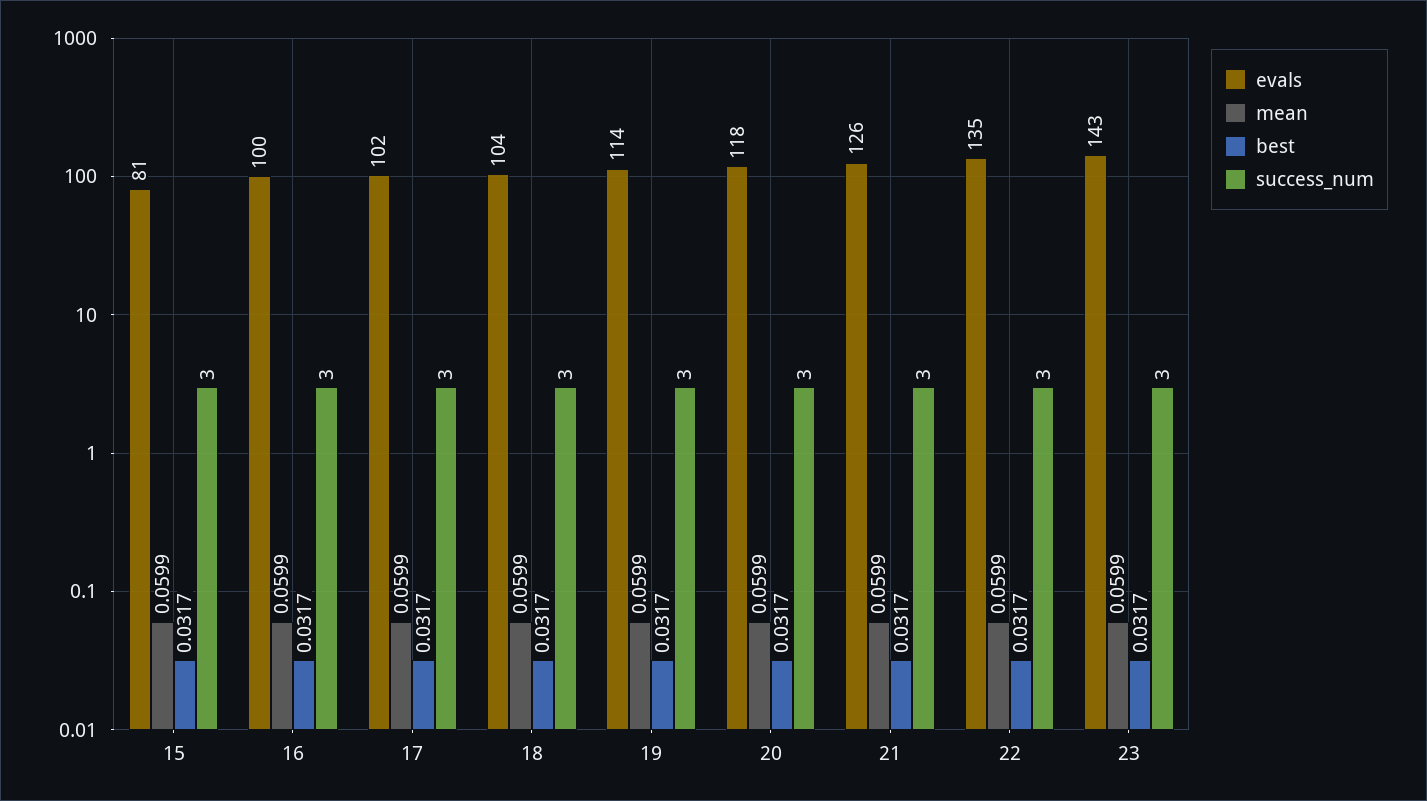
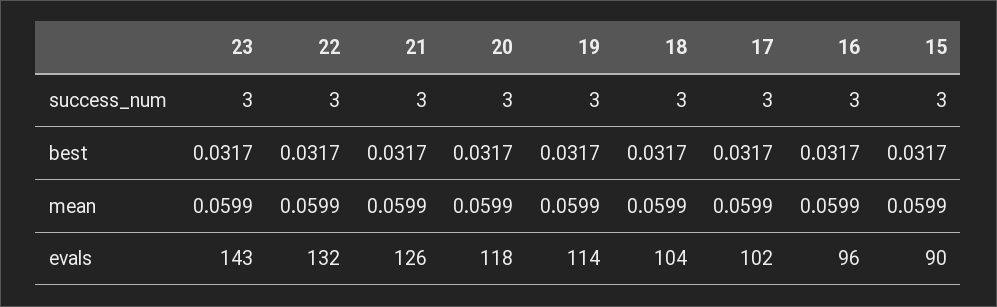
evals, 15: 81 -> 90
evals, 16: 100 -> 96
evals, 22: 135 -> 132

